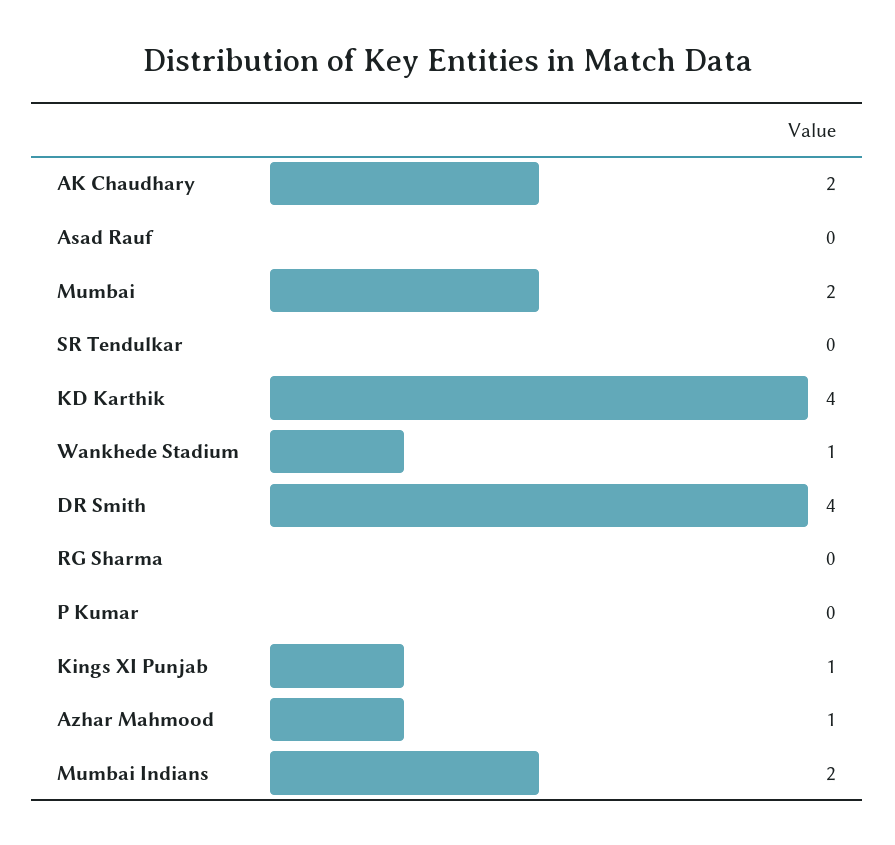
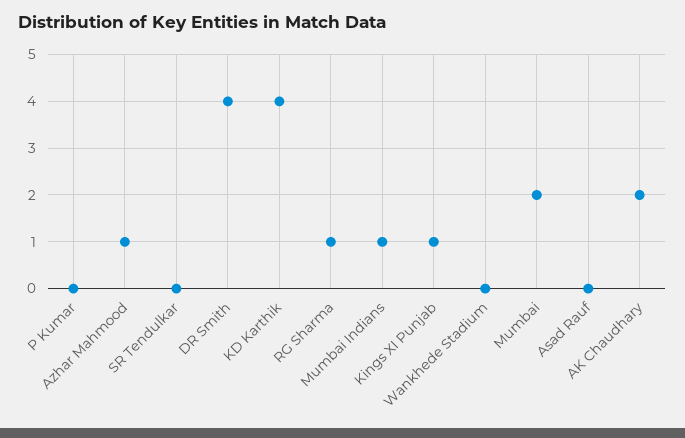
Wankhede Stadium: 1 -> 0
RG Sharma: 0 -> 1
Mumbai Indians: 2 -> 1

